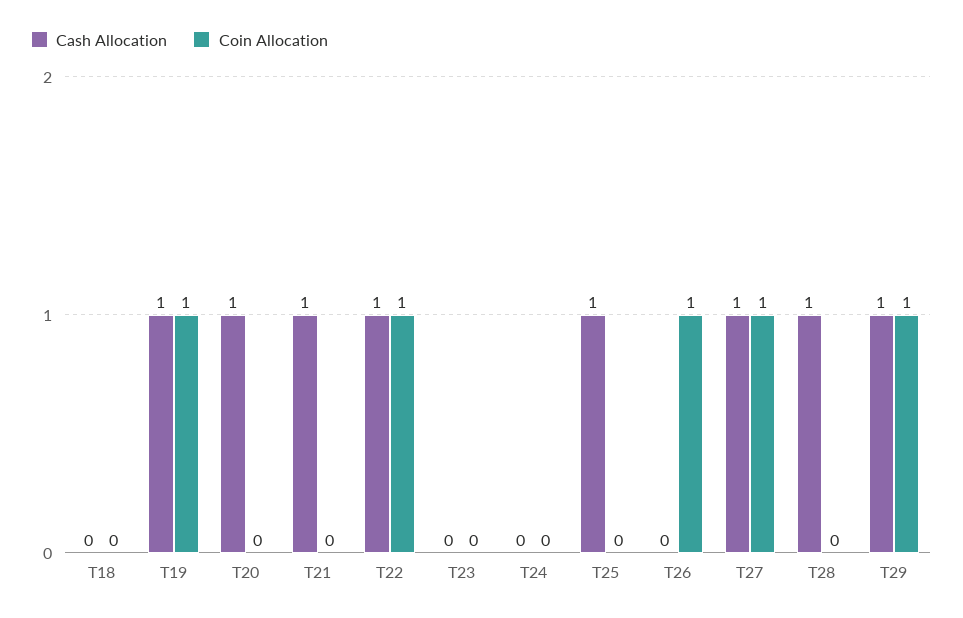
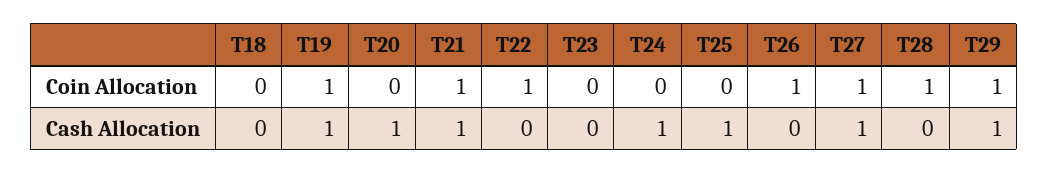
Coin Allocation, T21: 0 -> 1
Cash Allocation, T22: 1 -> 0
Cash Allocation, T24: 0 -> 1
Cash Allocation, T28: 1 -> 0
Coin Allocation, T28: 0 -> 1

